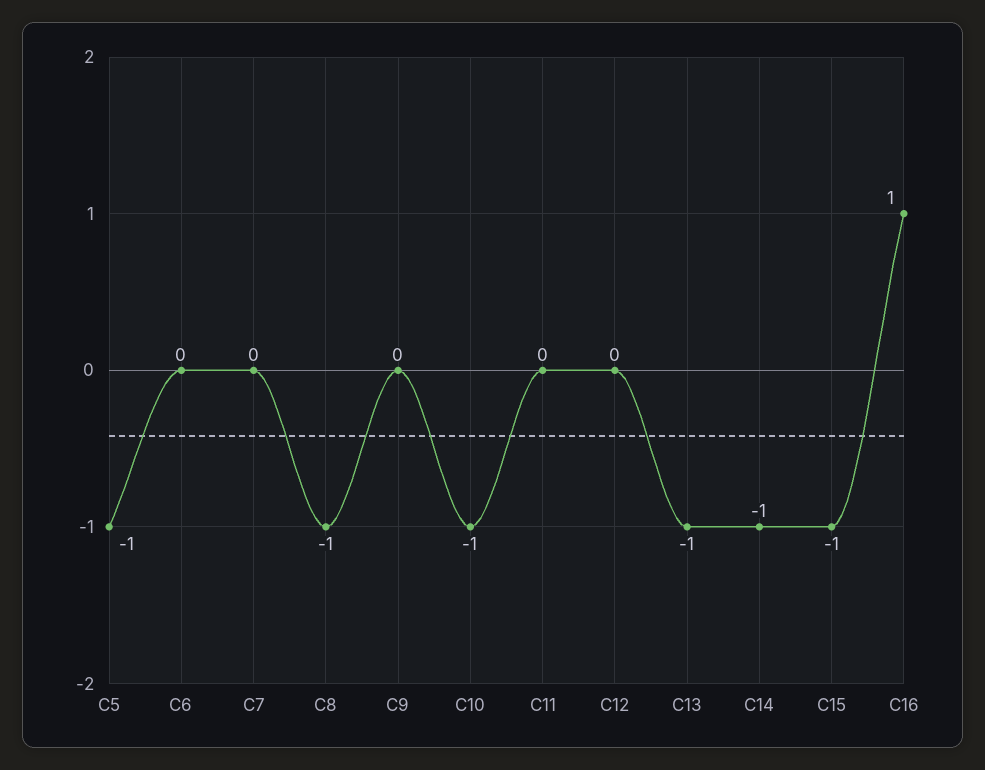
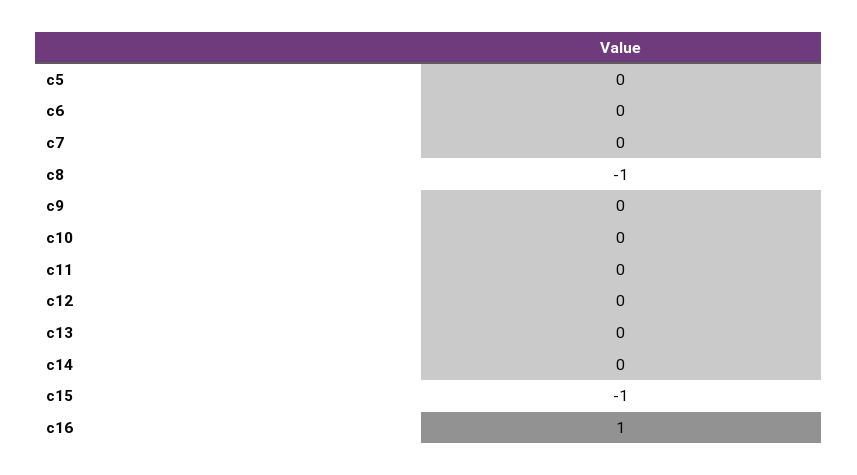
C5: -1 -> 0
C10: -1 -> 0
C13: -1 -> 0
C14: -1 -> 0

